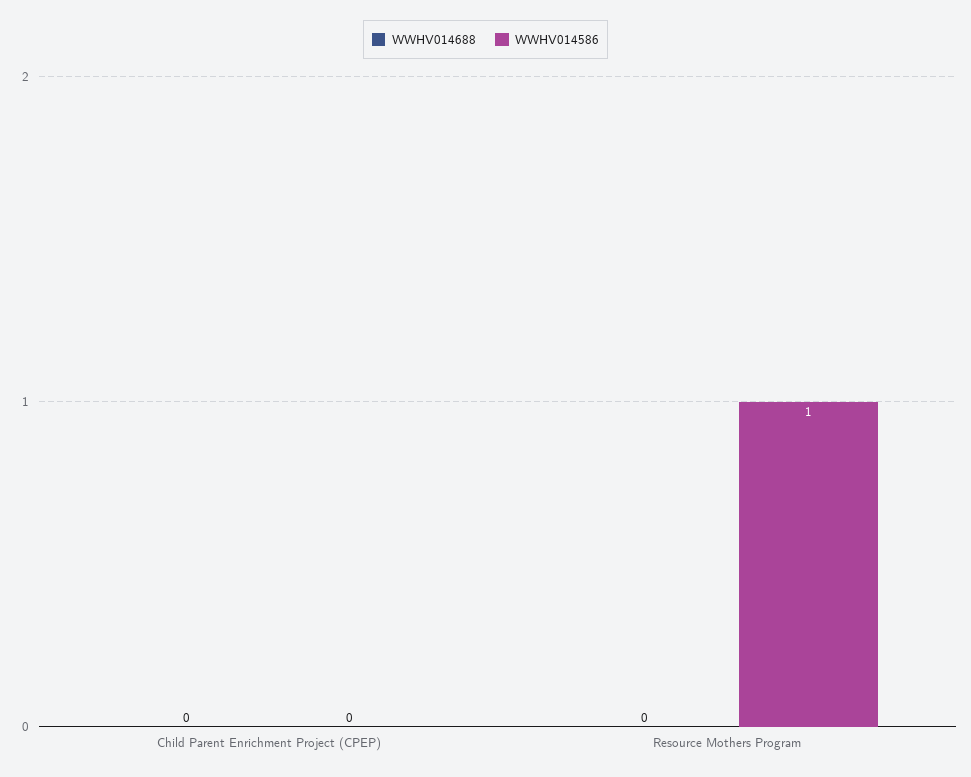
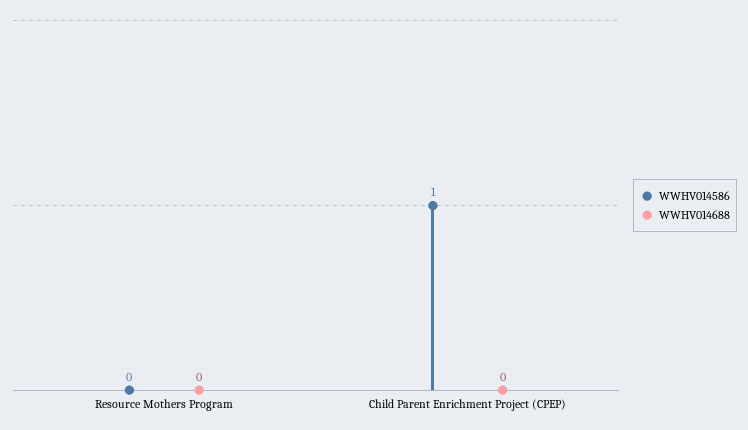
WWHV014586, Child Parent Enrichment Project (CPEP): 0 -> 1
WWHV014586, Resource Mothers Program: 1 -> 0

